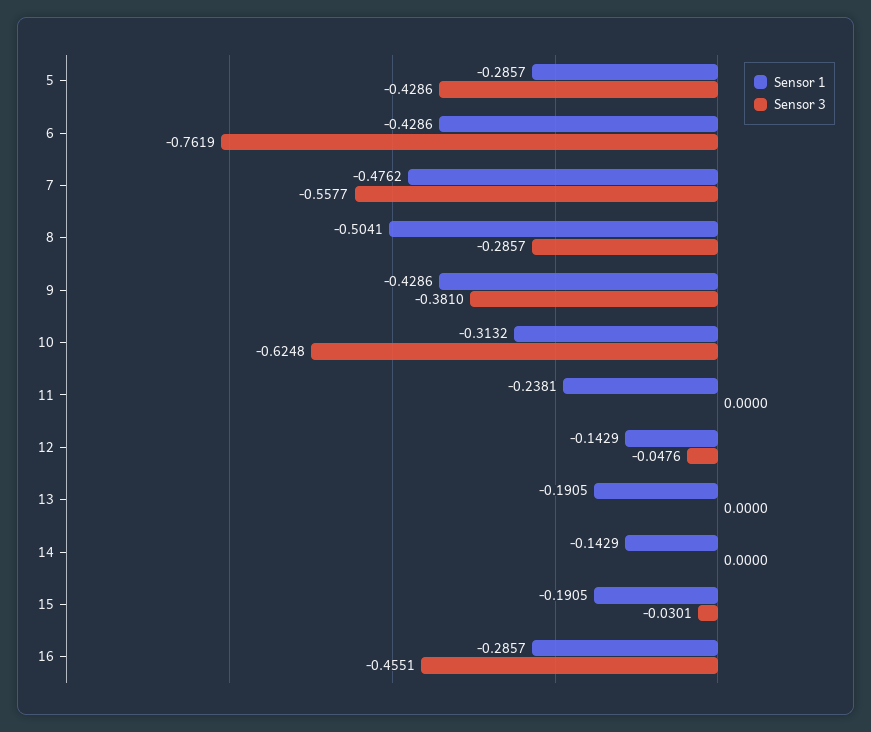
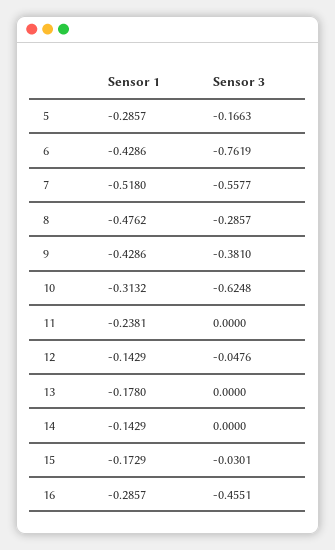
Sensor 3, 5: -0.4286 -> -0.1663
Sensor 1, 7: -0.4762 -> -0.518
Sensor 1, 8: -0.5041 -> -0.4762
Sensor 1, 13: -0.1905 -> -0.178
Sensor 1, 15: -0.1905 -> -0.1729

